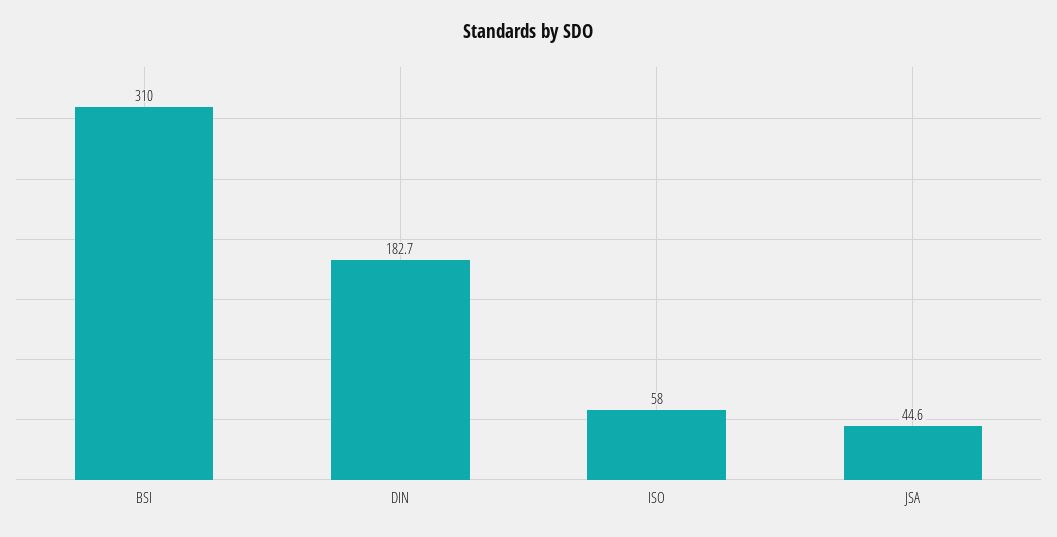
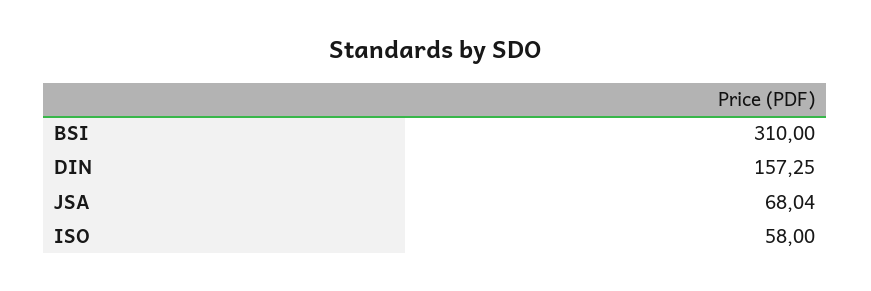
DIN: 182.7 -> 157.25
JSA: 44.6 -> 68.04

